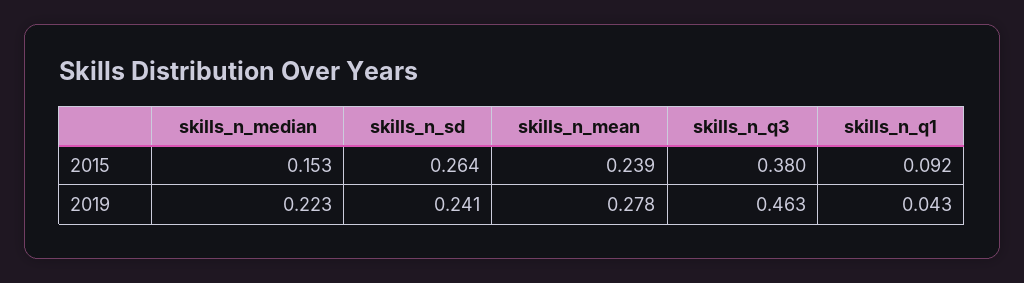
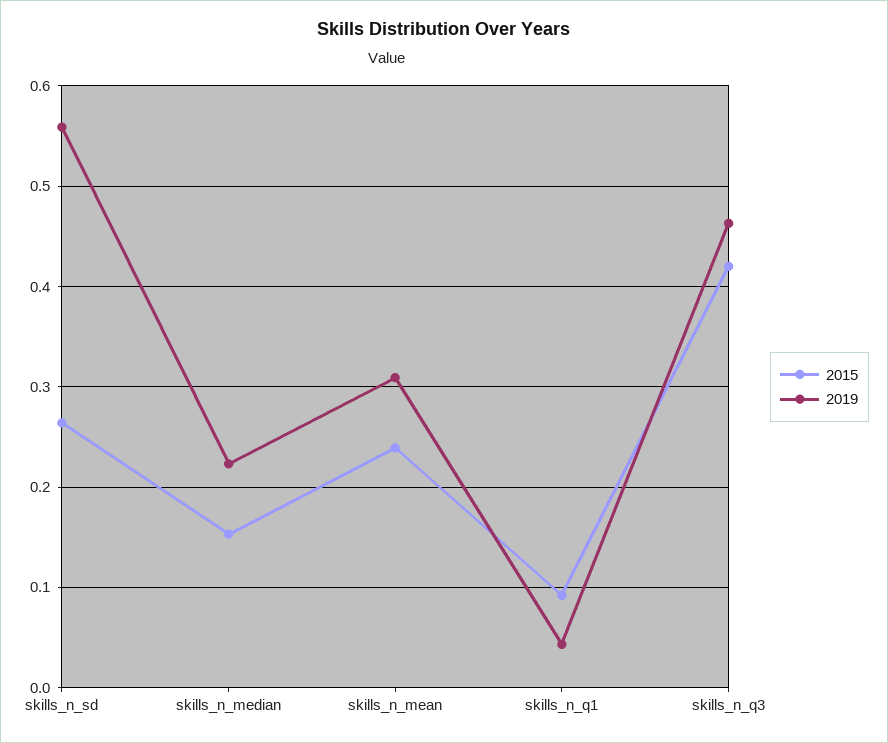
2015, skills_n_q3: 0.38 -> 0.42
2019, skills_n_sd: 0.241 -> 0.56
2019, skills_n_mean: 0.278 -> 0.31

